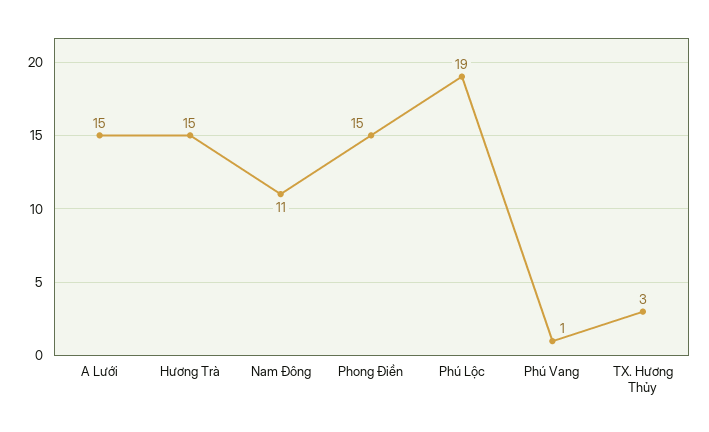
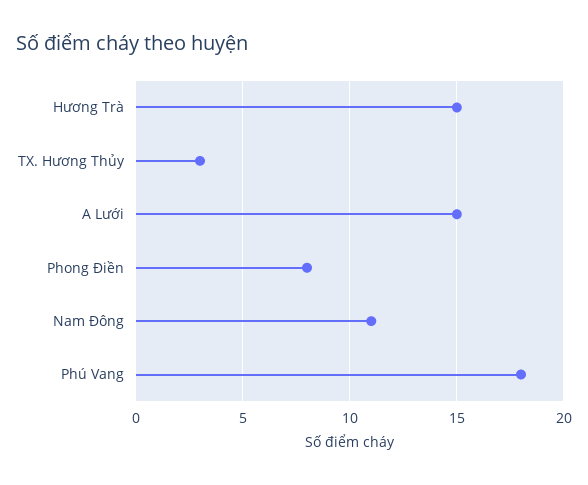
Phong Điền: 15 -> 8
Phú Lộc: 19 -> none
Phú Vang: 1 -> 18

